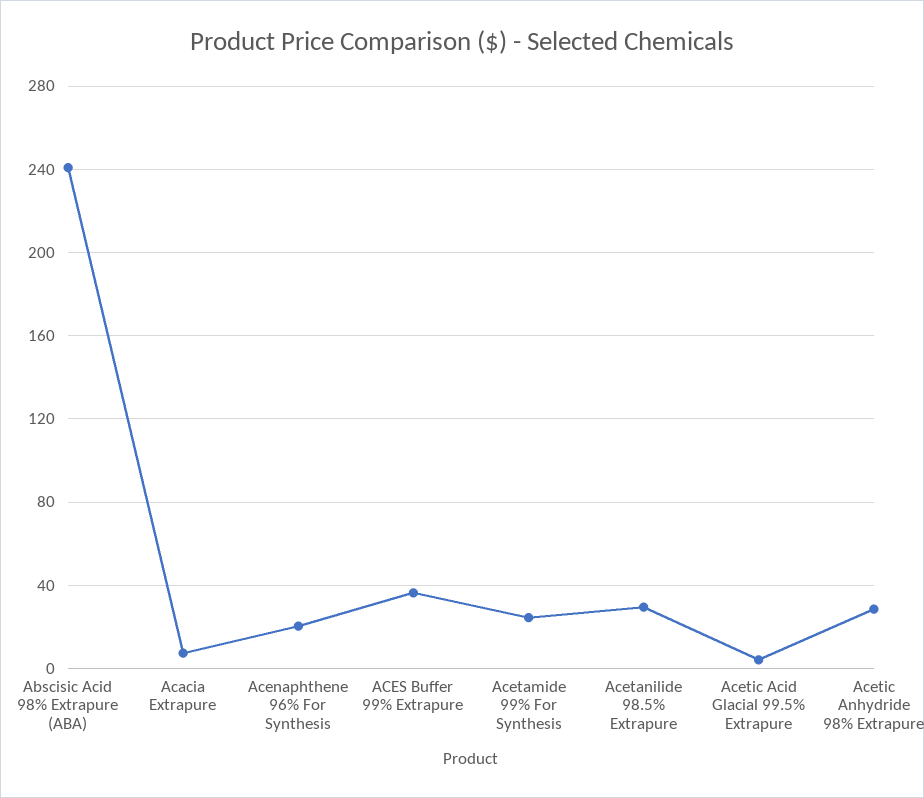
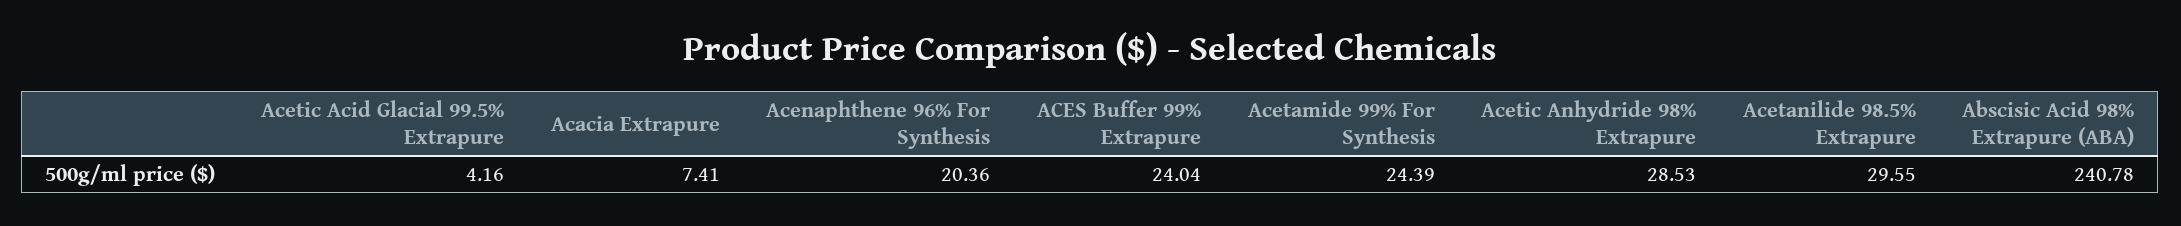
ACES Buffer 99% Extrapure: 35 -> 24.04

